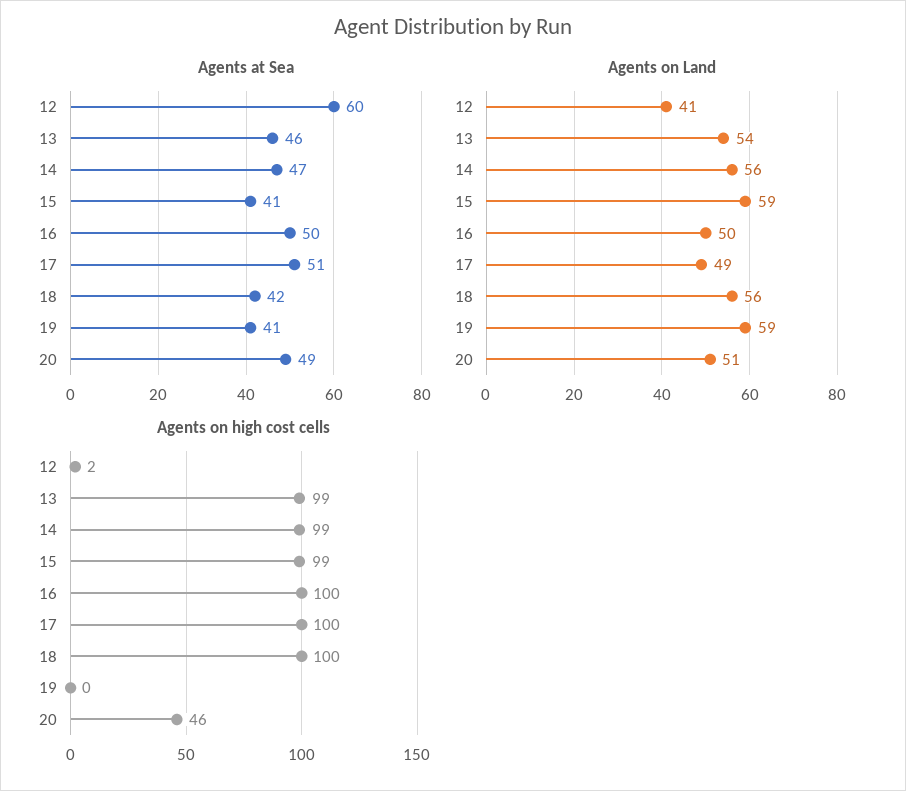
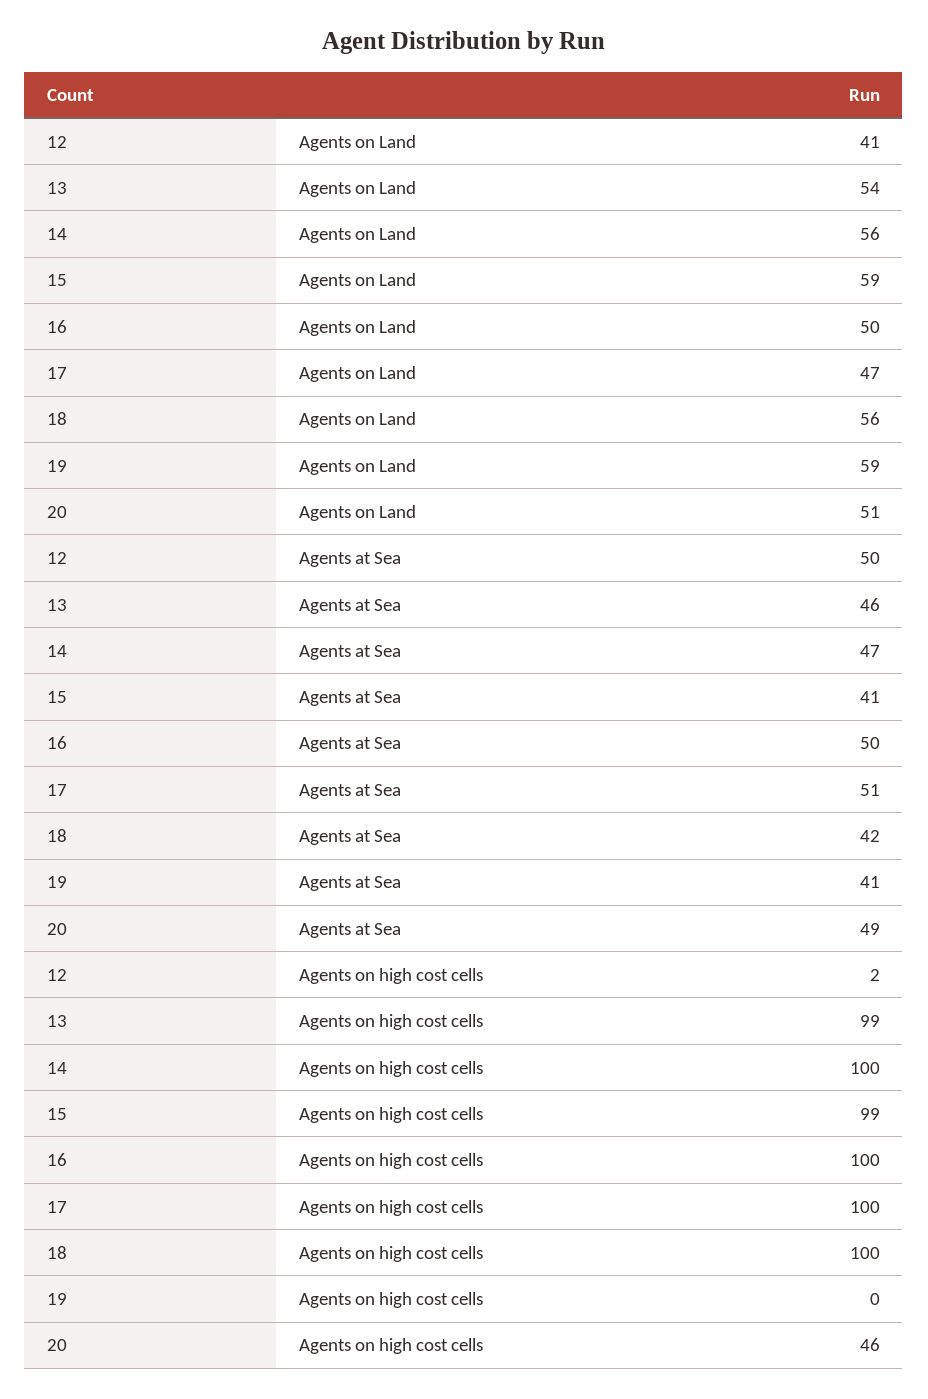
Agents at Sea, 12: 60 -> 50
Agents on Land, 17: 49 -> 47
Agents on high cost cells, 14: 99 -> 100

